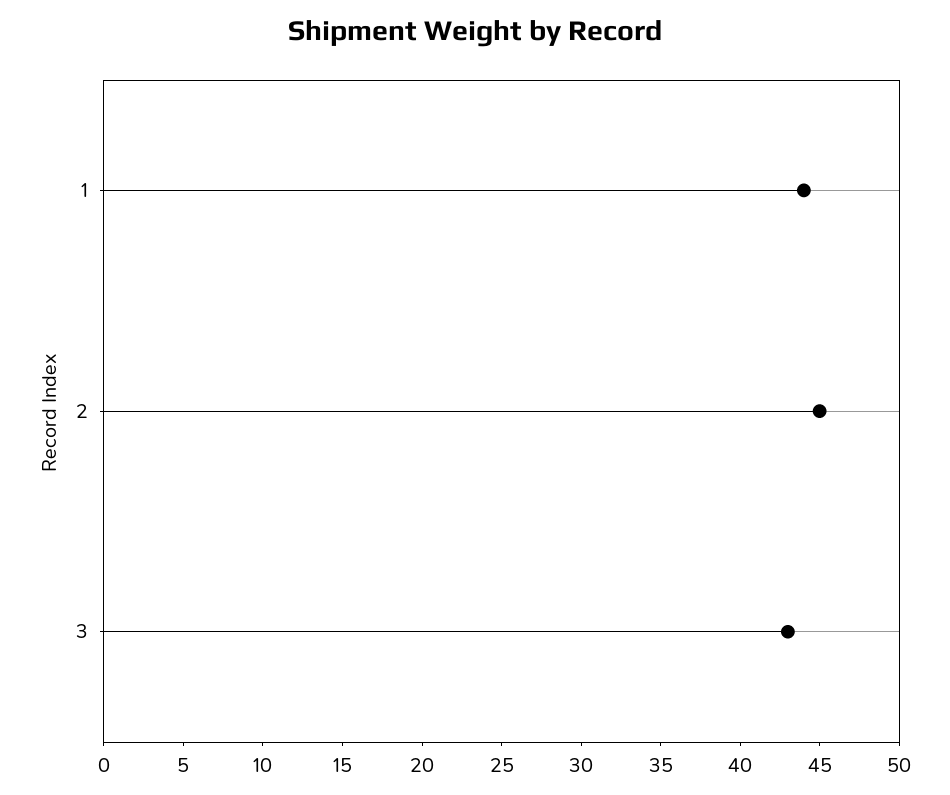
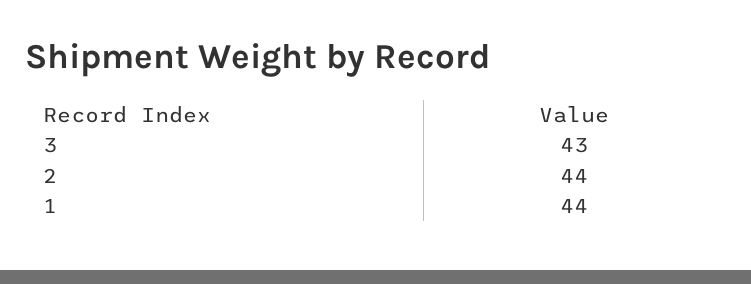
2: 45 -> 44

